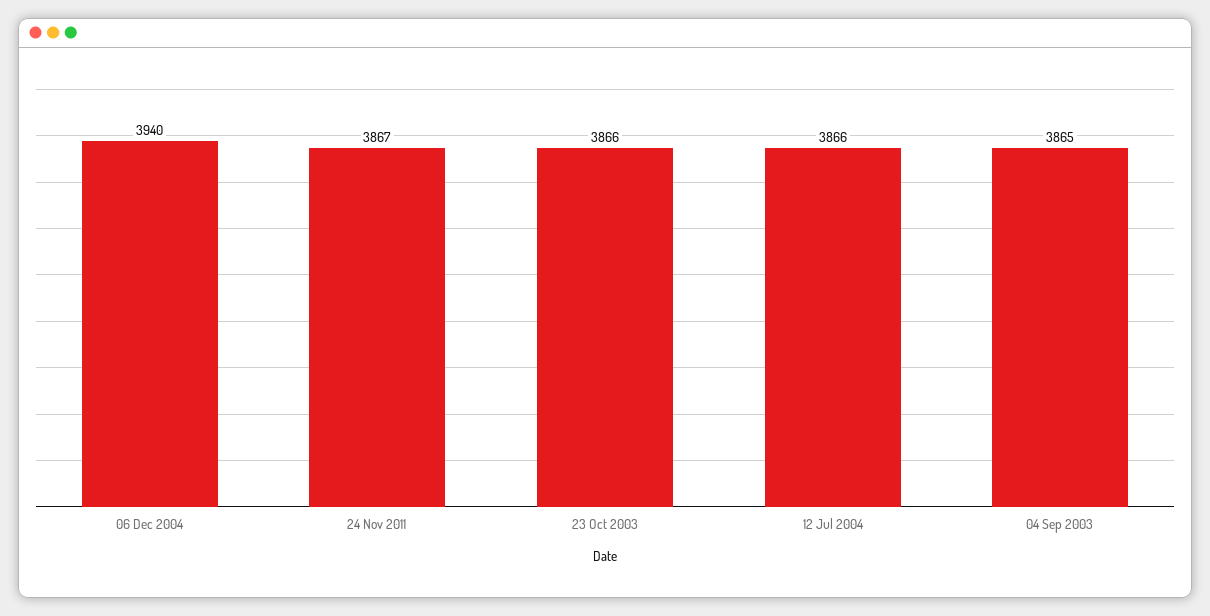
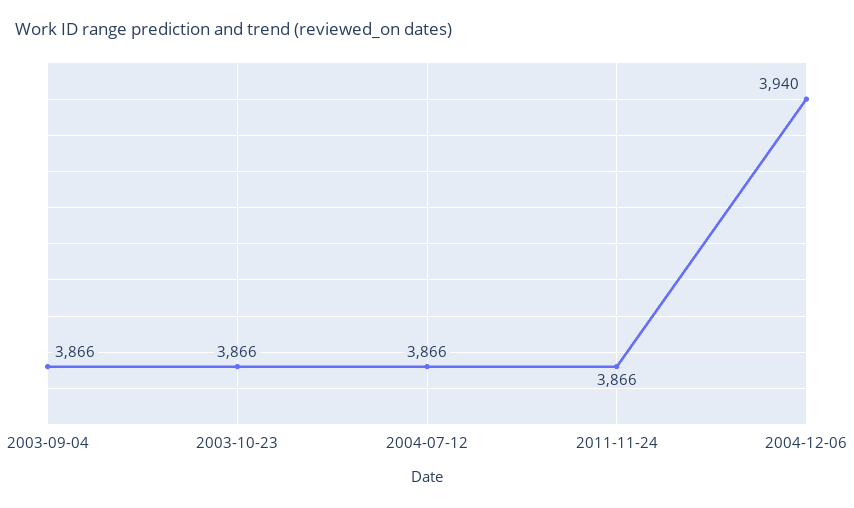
24 Nov 2011: 3867 -> 3866
04 Sep 2003: 3865 -> 3866

